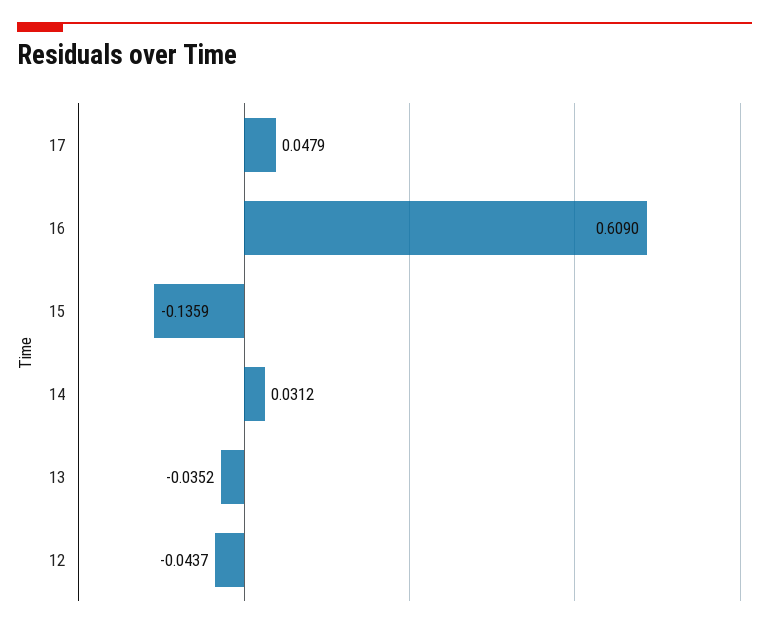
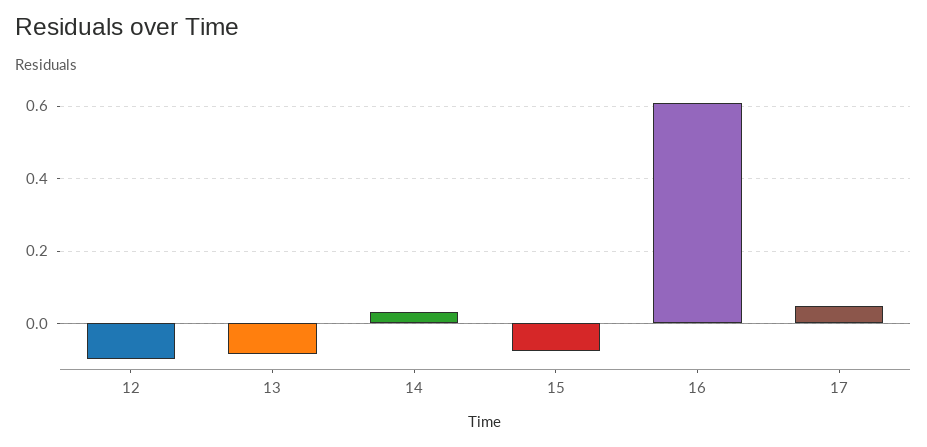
15: -0.1359 -> -0.08
13: -0.0352 -> -0.08
12: -0.0437 -> -0.1

